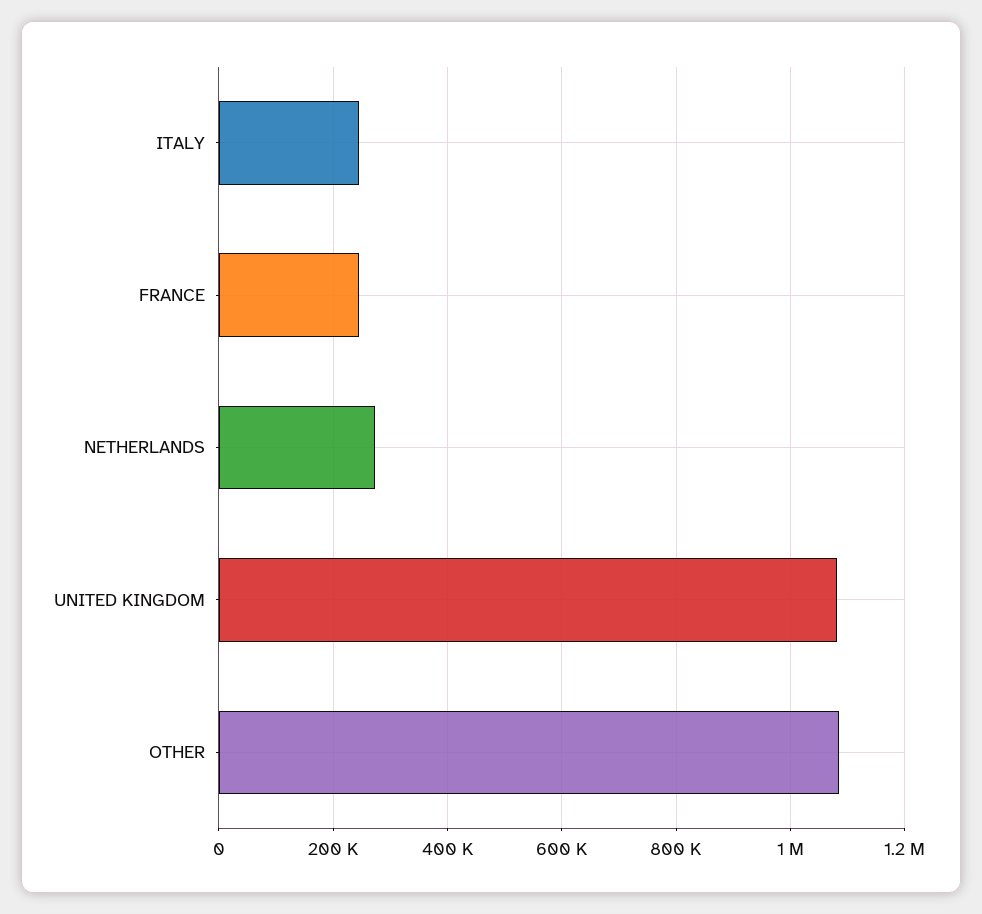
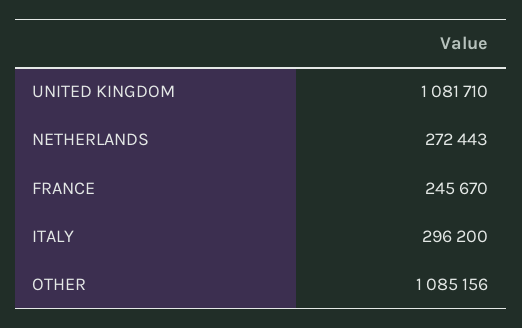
ITALY: 240000 -> 296200

